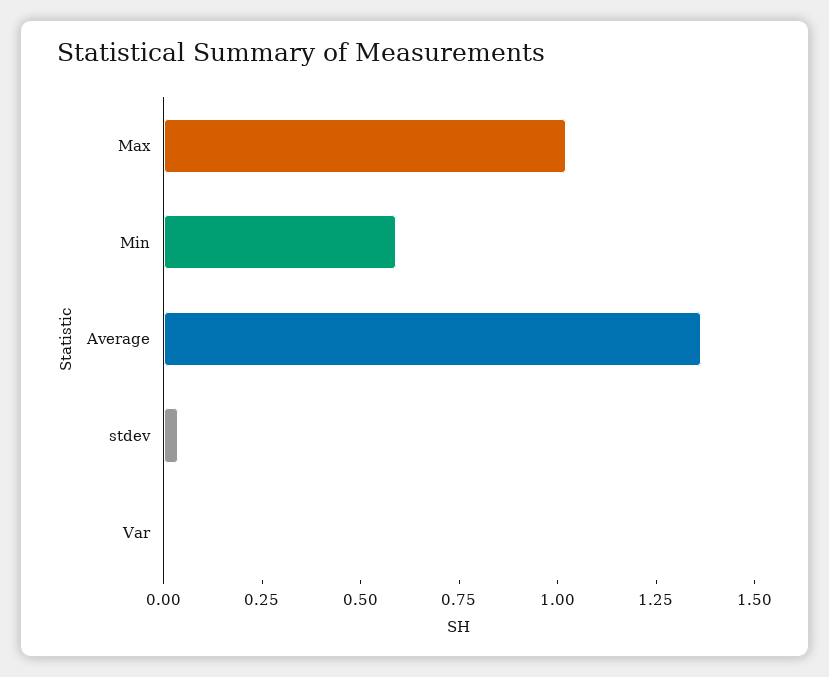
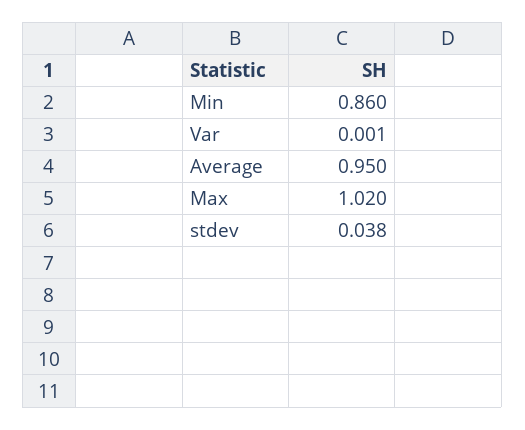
Min: 0.6 -> 0.86
Average: 1.35 -> 0.95

